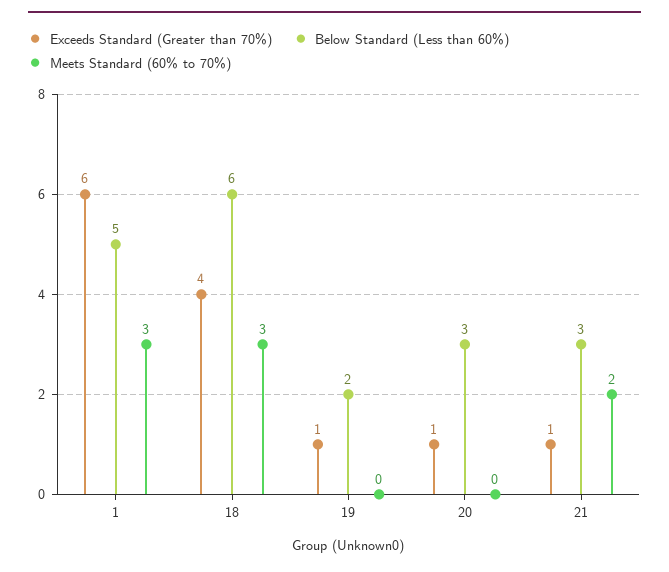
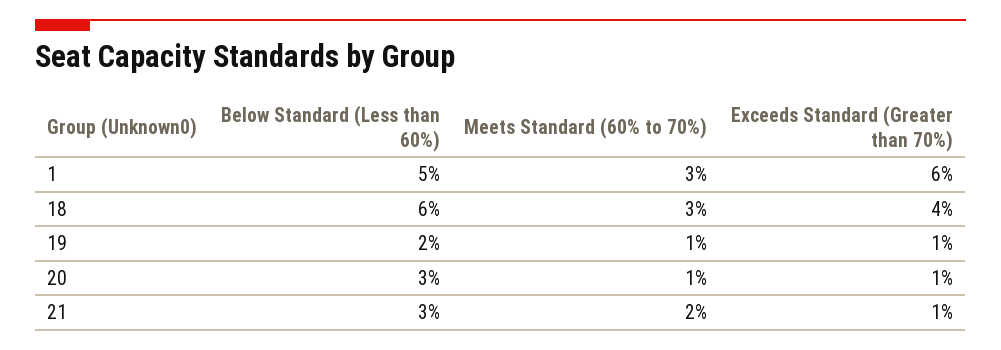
Meets Standard (60% to 70%), 19: 0 -> 1
Meets Standard (60% to 70%), 20: 0 -> 1

